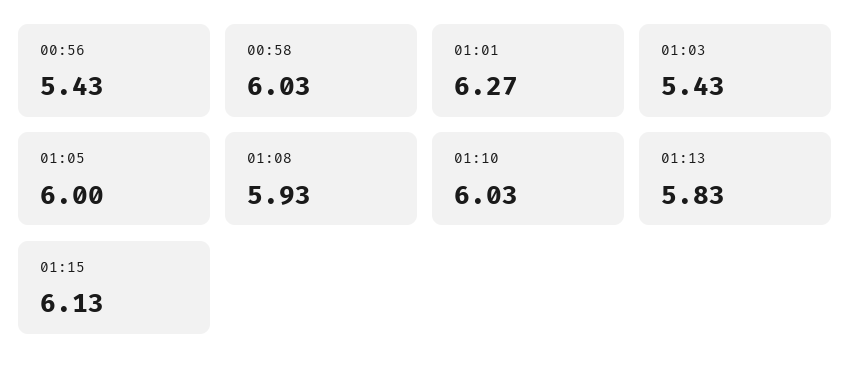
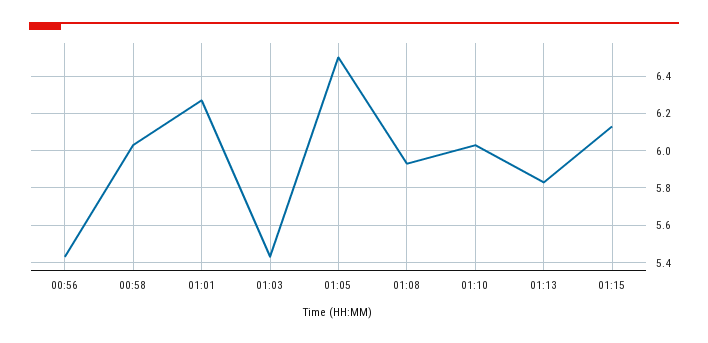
01:05: 6 -> 6.5

